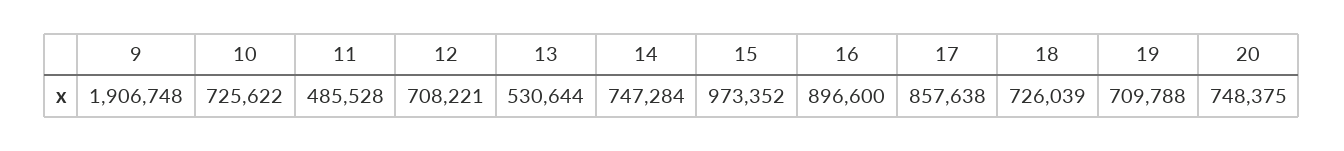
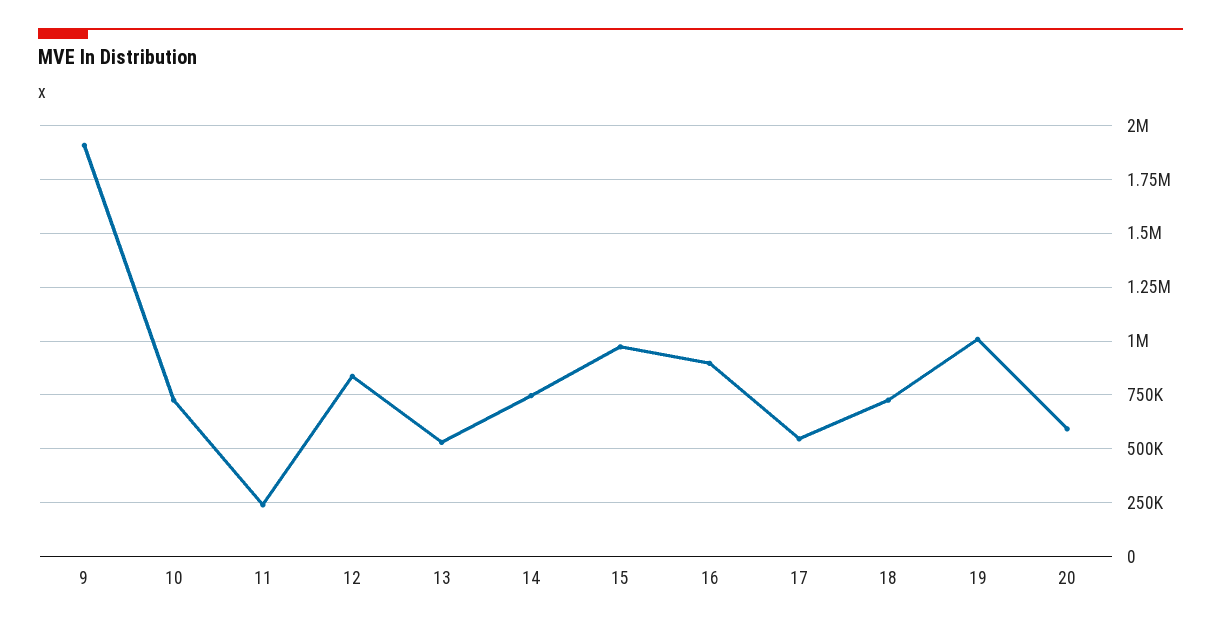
11: 485528 -> 250000
12: 708221 -> 850000
17: 857638 -> 550000
19: 709788 -> 1000000
20: 748375 -> 600000

